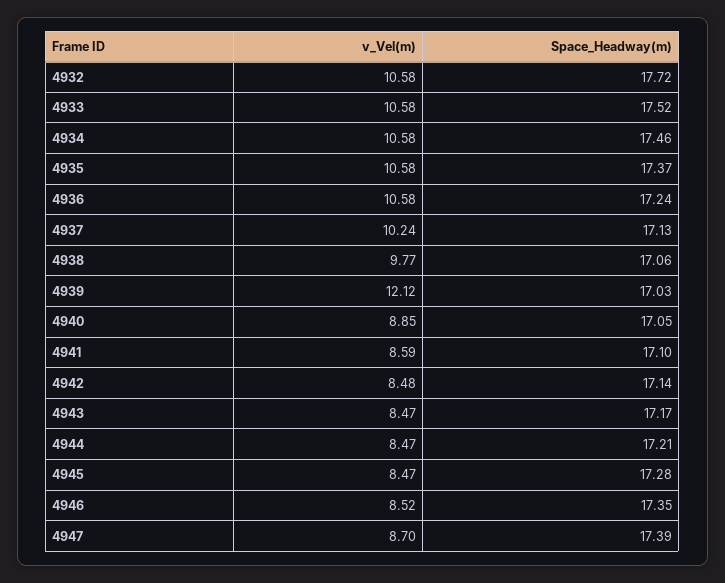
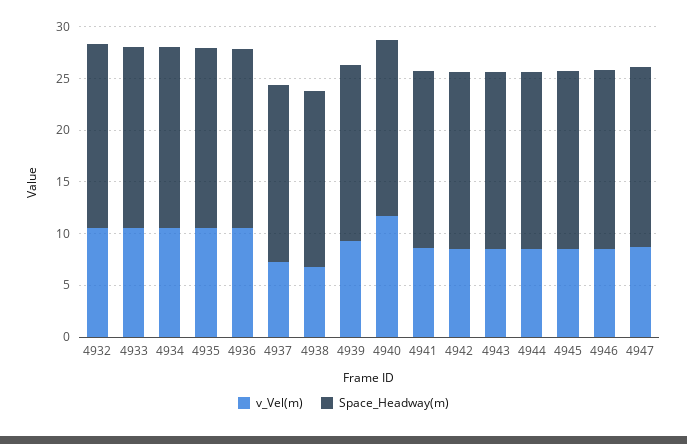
v_Vel(m), 4937: 10.24 -> 7
v_Vel(m), 4938: 9.77 -> 7
v_Vel(m), 4939: 12.12 -> 9
v_Vel(m), 4940: 8.85 -> 12

